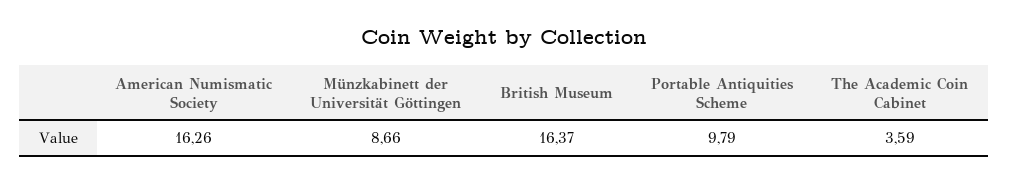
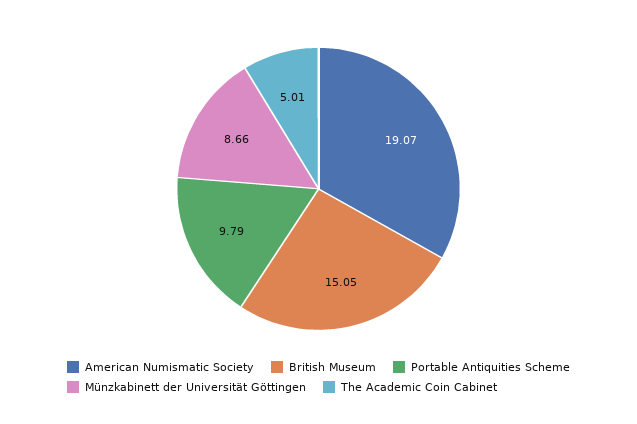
American Numismatic Society: 16.26 -> 19.07
British Museum: 16.37 -> 15.05
The Academic Coin Cabinet: 3.59 -> 5.01

